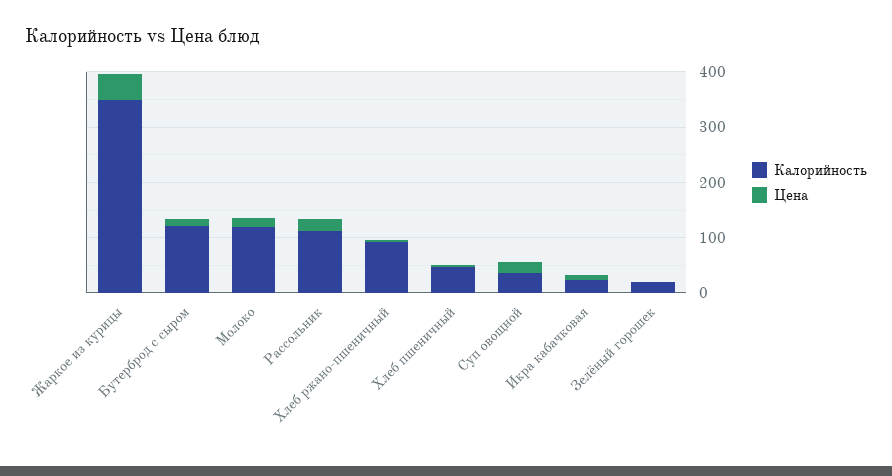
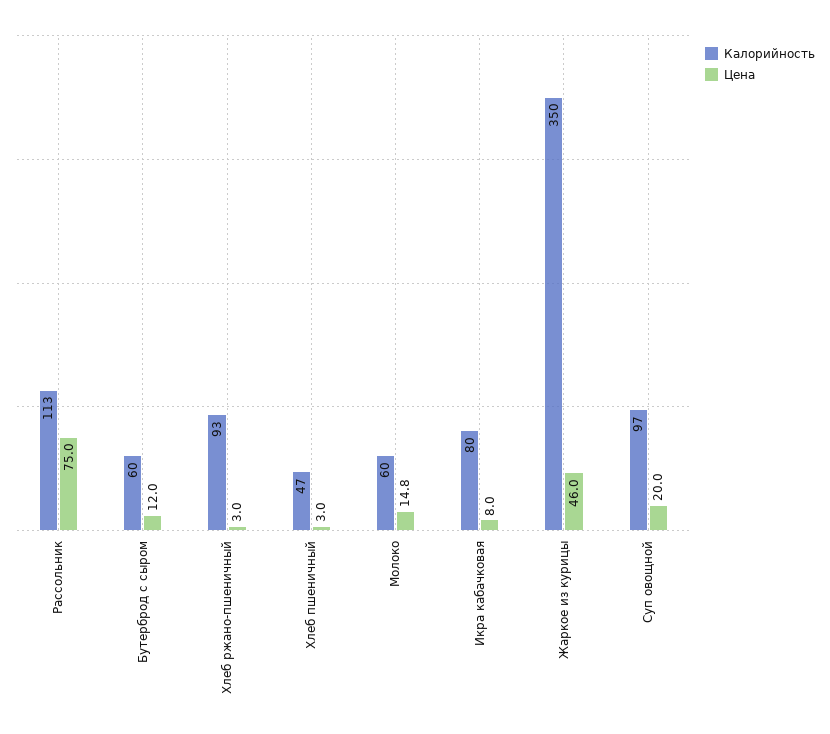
Калорийность, Бутерброд с сыром: 120 -> 60
Калорийность, Молоко: 120 -> 60
Цена, Рассольник: 20 -> 75
Калорийность, Суп овощной: 40 -> 97
Калорийность, Икра кабачковая: 20 -> 80
Калорийность, Зелёный горошек: 20 -> none
Цена, Зелёный горошек: 0 -> none

